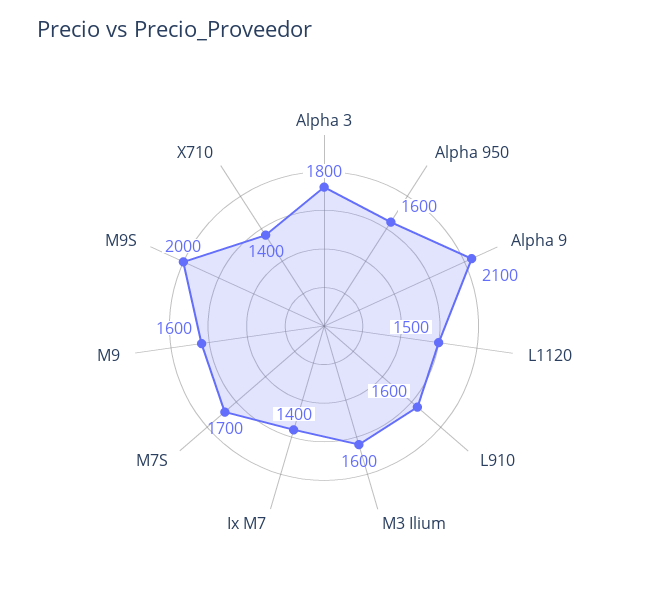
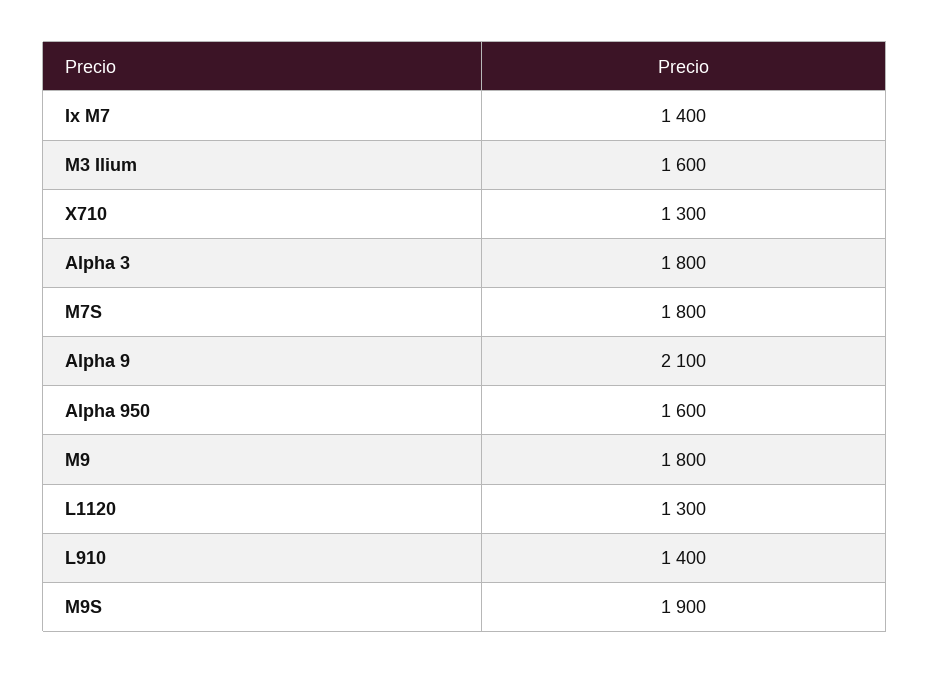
L1120: 1500 -> 1300
L910: 1600 -> 1400
M7S: 1700 -> 1800
M9: 1600 -> 1800
M9S: 2000 -> 1900
X710: 1400 -> 1300

